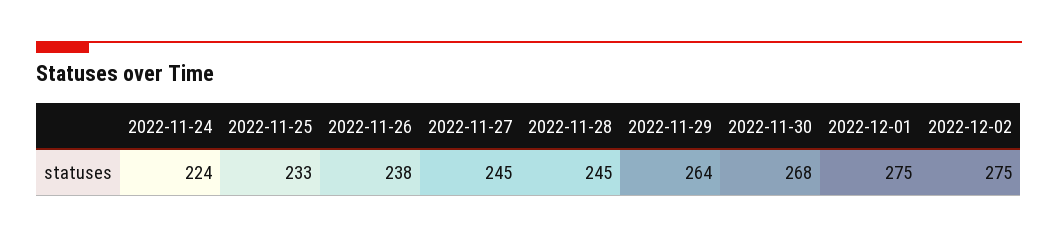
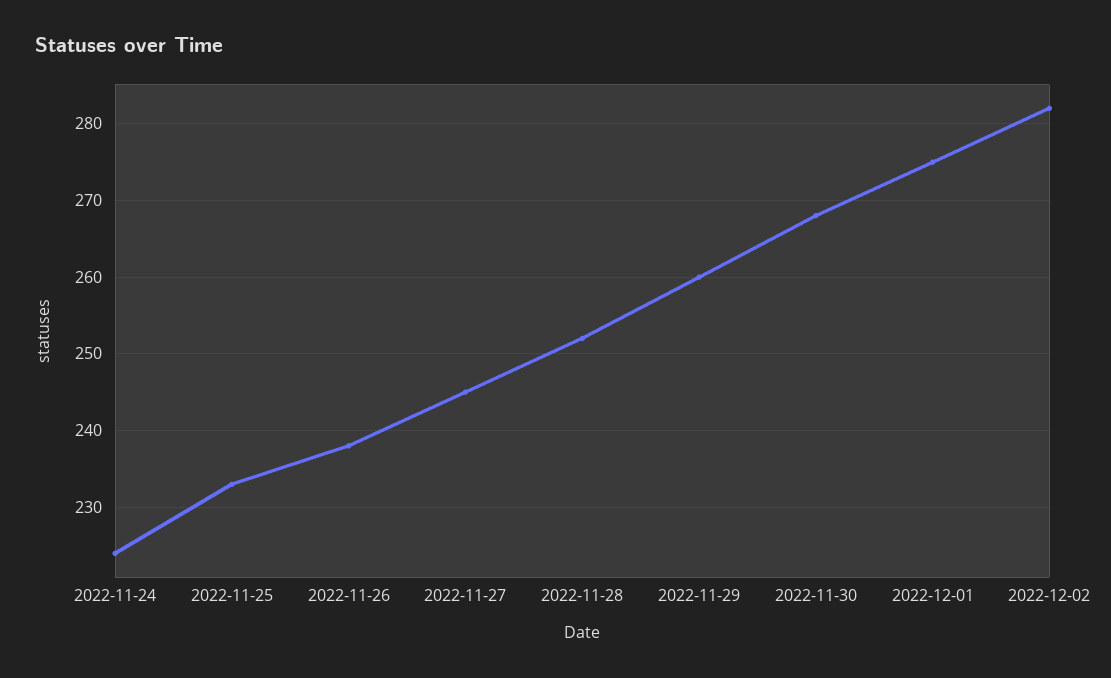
2022-11-28: 245 -> 252
2022-11-29: 264 -> 260
2022-12-02: 275 -> 282

